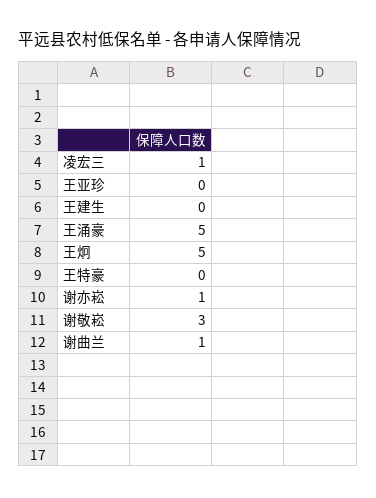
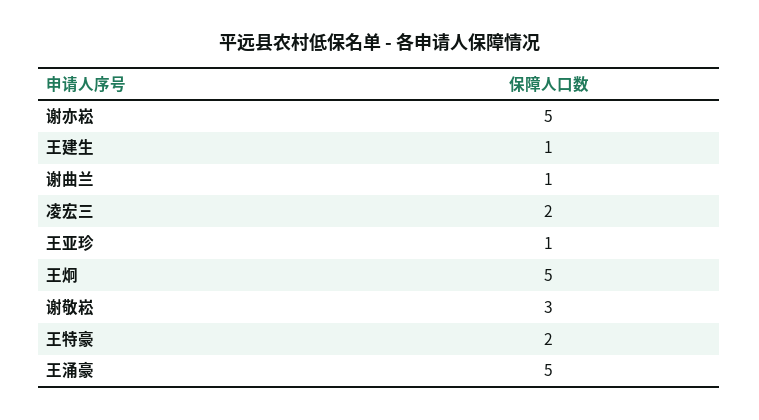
凌宏三: 1 -> 2
王亚珍: 0 -> 1
王建生: 0 -> 1
王特豪: 0 -> 2
谢亦崧: 1 -> 5

